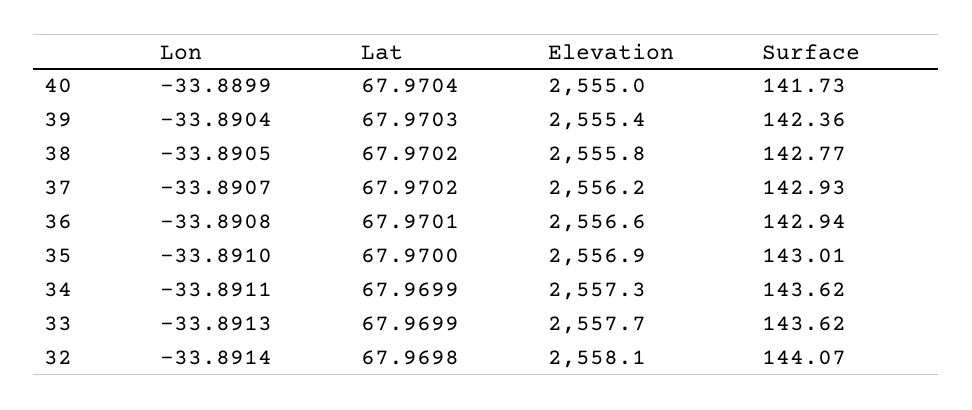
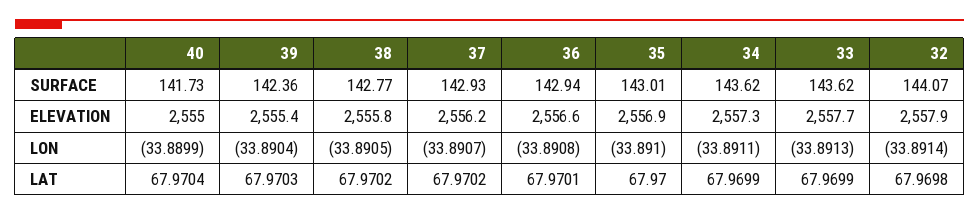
Elevation, 32: 2558.1 -> 2557.9

